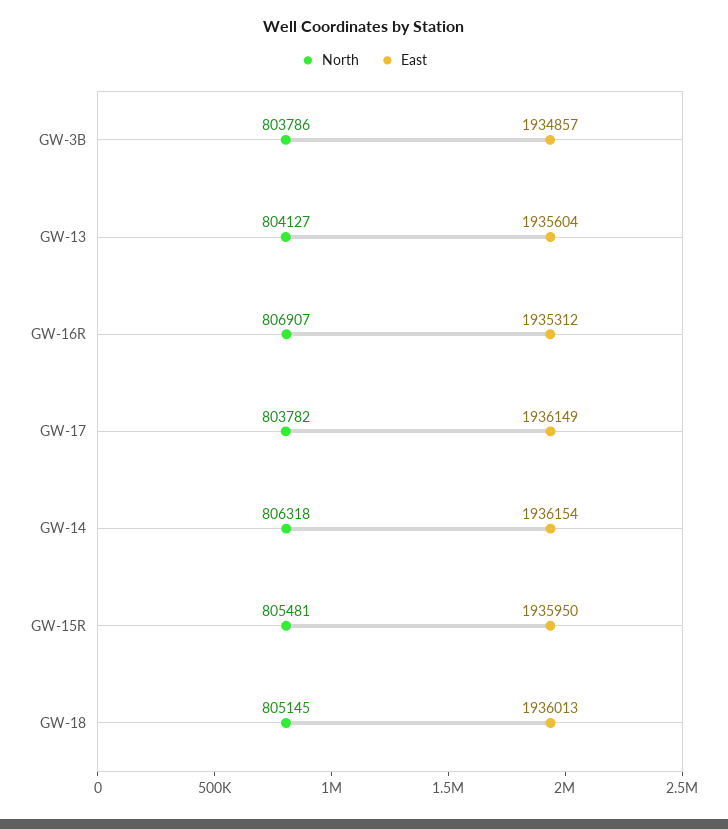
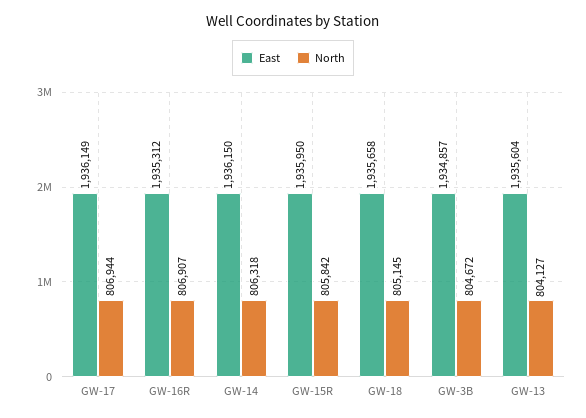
North, GW-3B: 803786 -> 804672
North, GW-17: 803782 -> 806944
East, GW-14: 1936154 -> 1936150
North, GW-15R: 805481 -> 805842
East, GW-18: 1936013 -> 1935658

